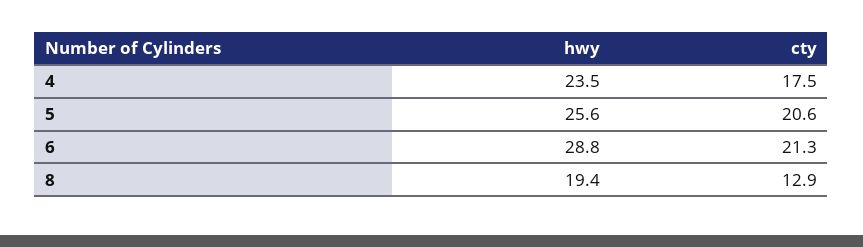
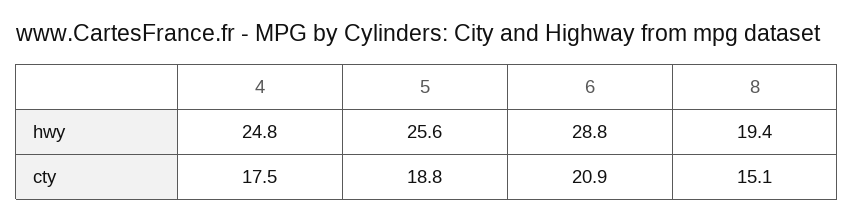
hwy, 4: 23.5 -> 24.8
cty, 5: 20.6 -> 18.8
cty, 6: 21.3 -> 20.9
cty, 8: 12.9 -> 15.1

